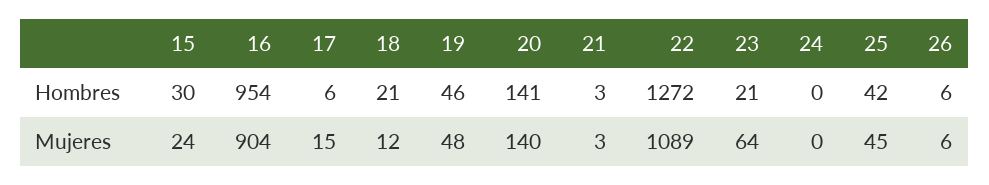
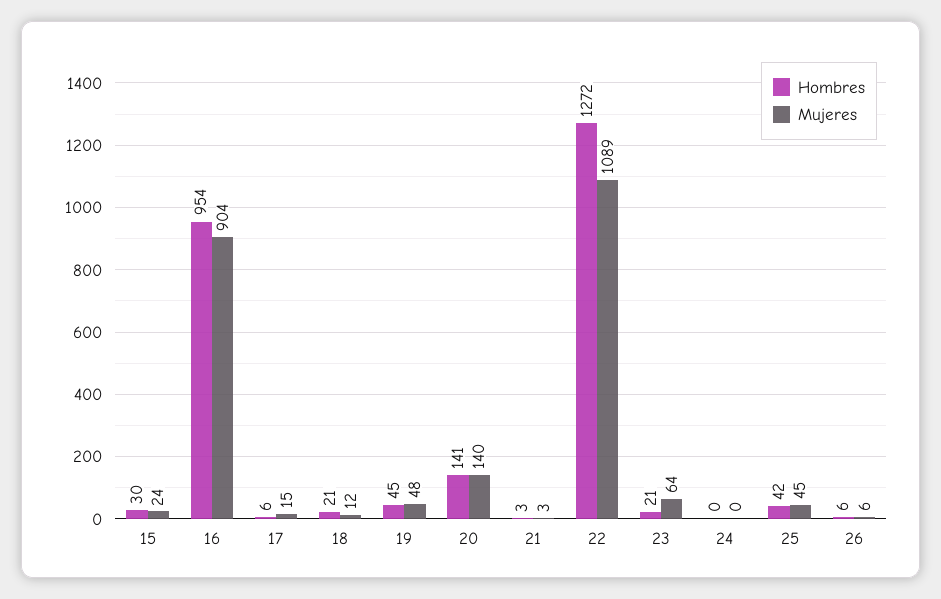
Hombres, 19: 46 -> 45

